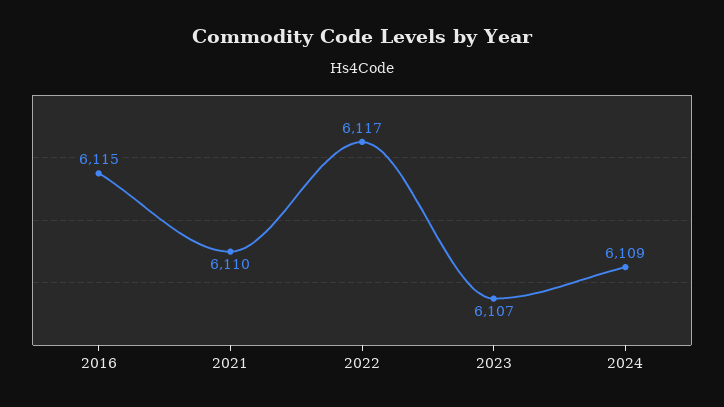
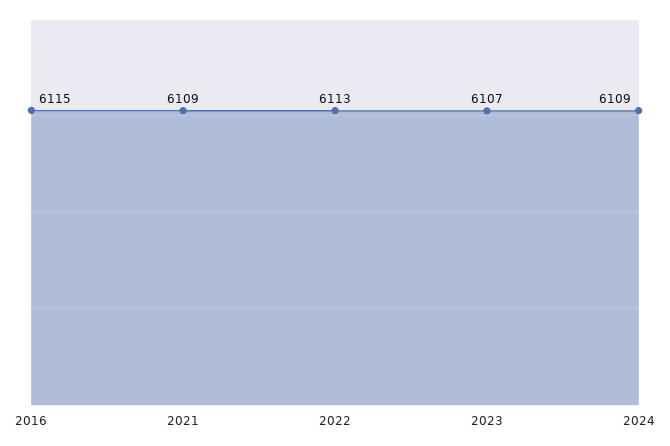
2021: 6110 -> 6109
2022: 6117 -> 6113

